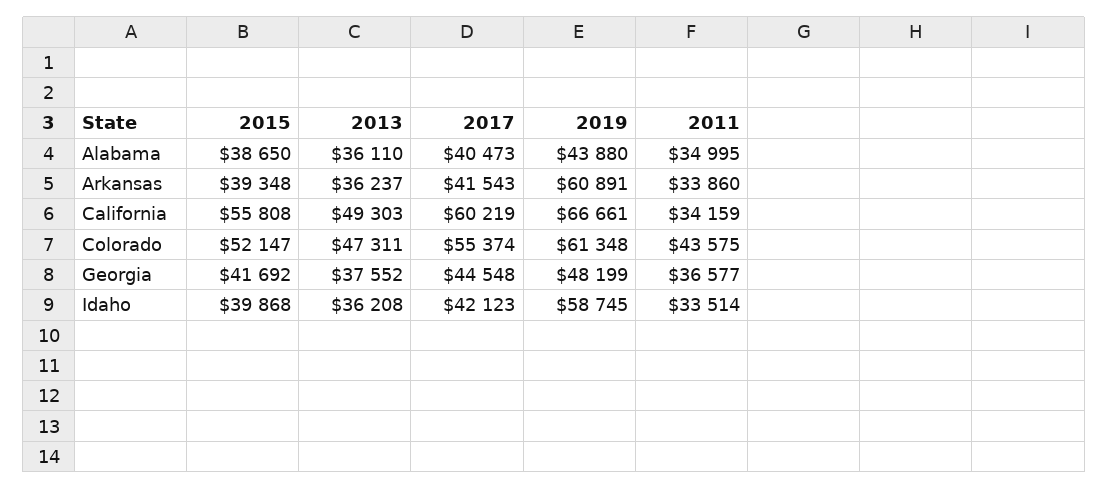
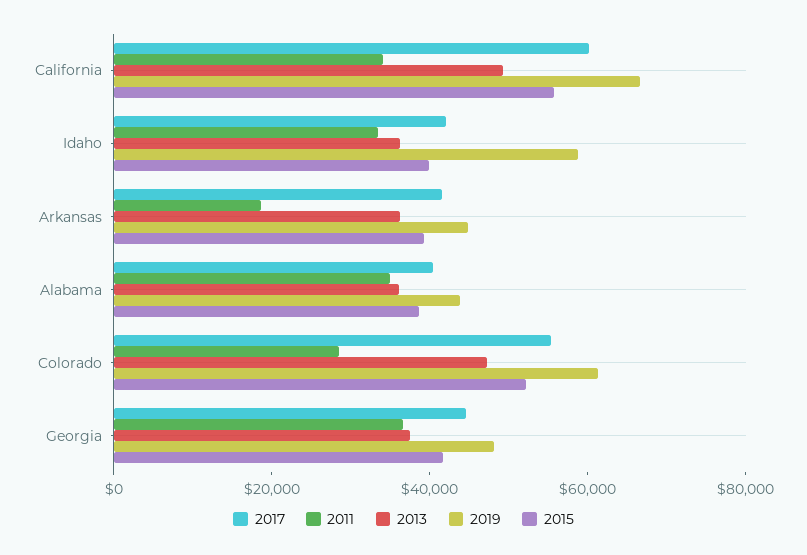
2019, Arkansas: 60891 -> 45000
2011, Arkansas: 33860 -> 20000
2011, Colorado: 43575 -> 30000

